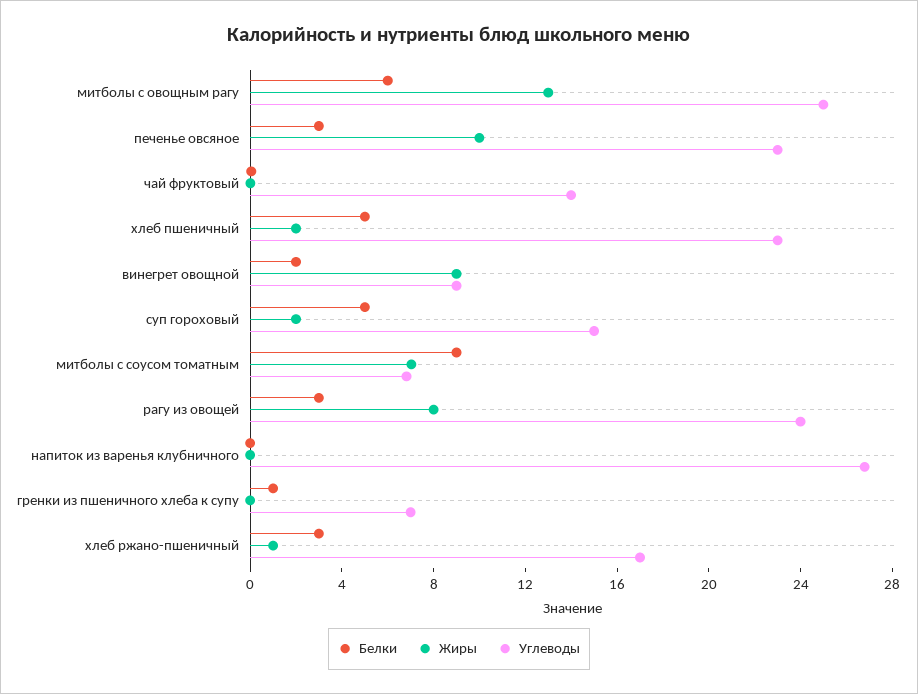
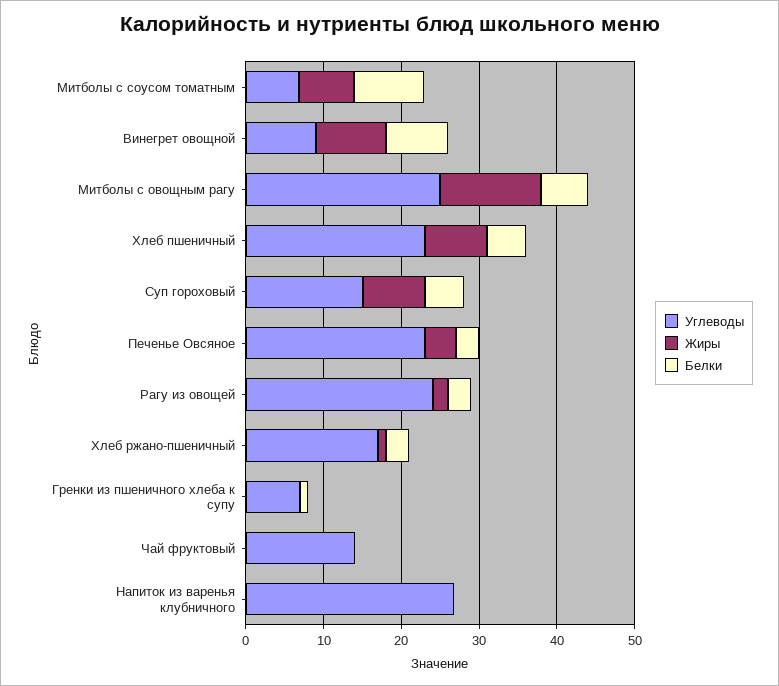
Жиры, печенье овсяное: 10 -> 4
Жиры, хлеб пшеничный: 2 -> 8
Белки, винегрет овощной: 2 -> 8
Жиры, суп гороховый: 2 -> 8
Жиры, рагу из овощей: 8 -> 2

